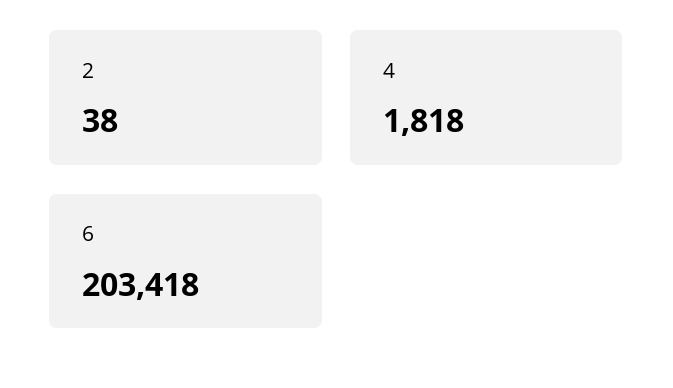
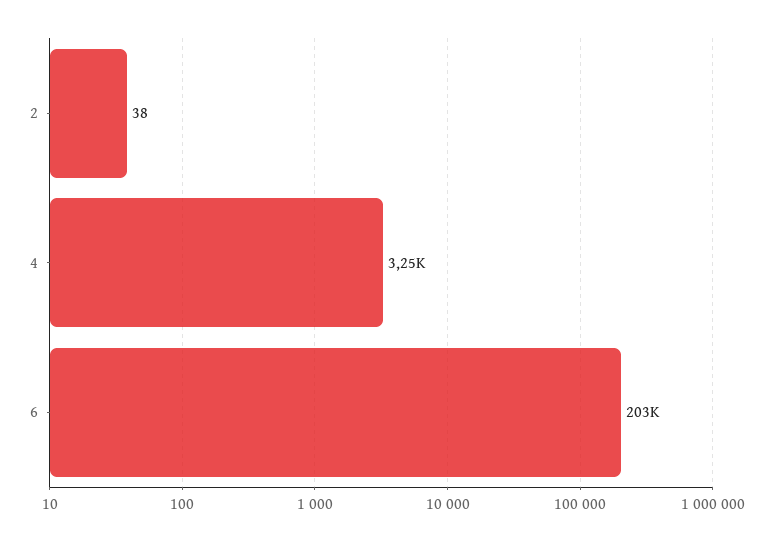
4: 1818 -> 3250

